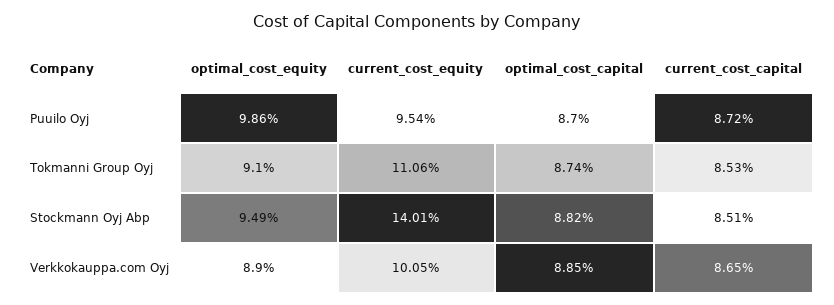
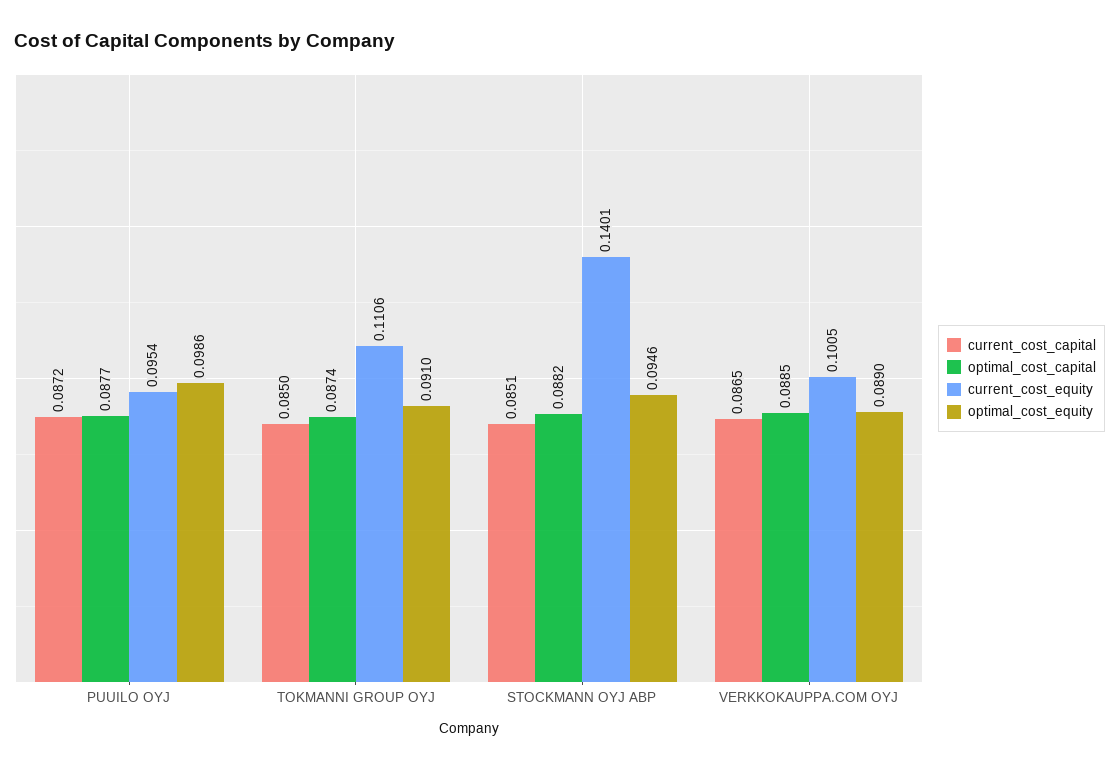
optimal_cost_capital, Puuilo Oyj: 0.087 -> 0.0877
current_cost_capital, Tokmanni Group Oyj: 0.0853 -> 0.085
optimal_cost_equity, Stockmann Oyj Abp: 0.0949 -> 0.0946

